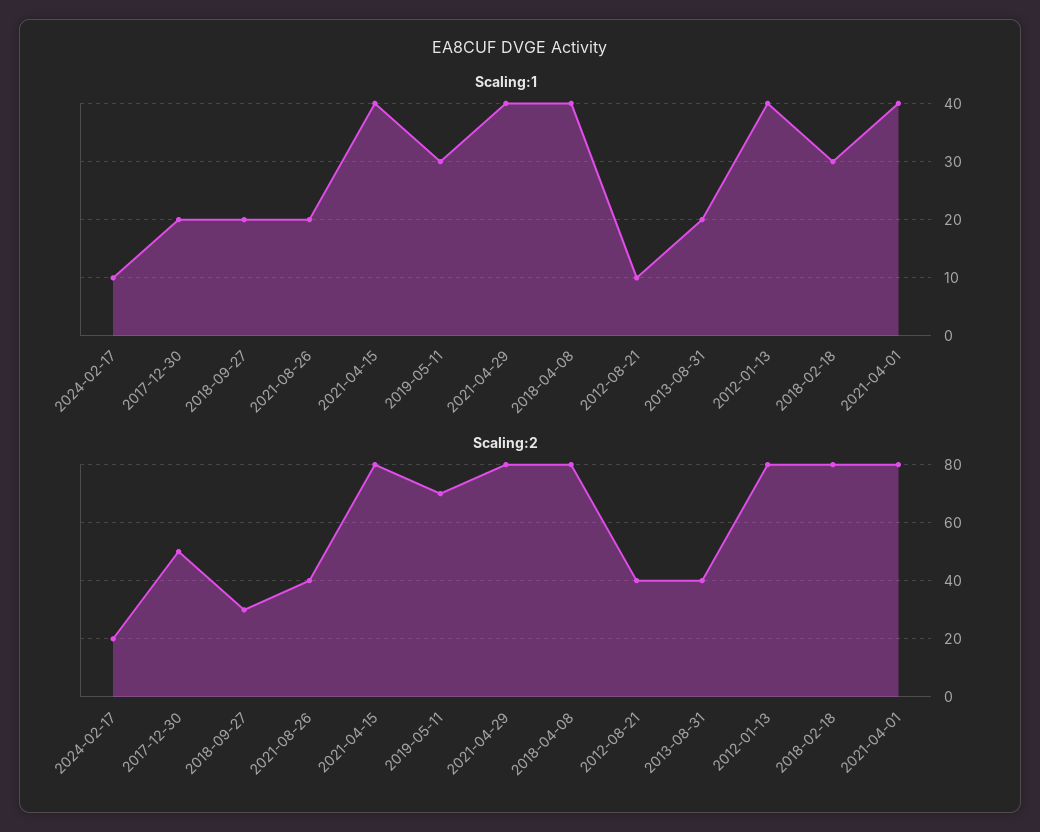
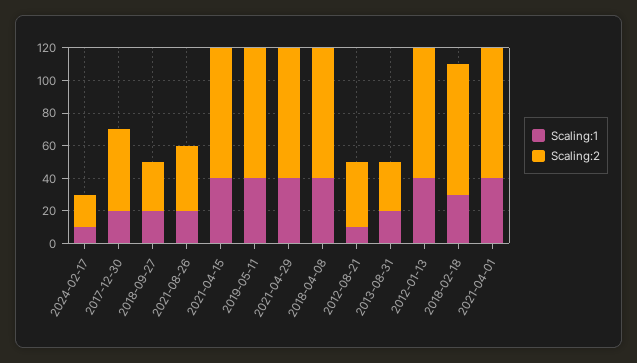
Scaling:1, 2019-05-11: 30 -> 40
Scaling:2, 2019-05-11: 70 -> 80
Scaling:2, 2013-08-31: 40 -> 30

